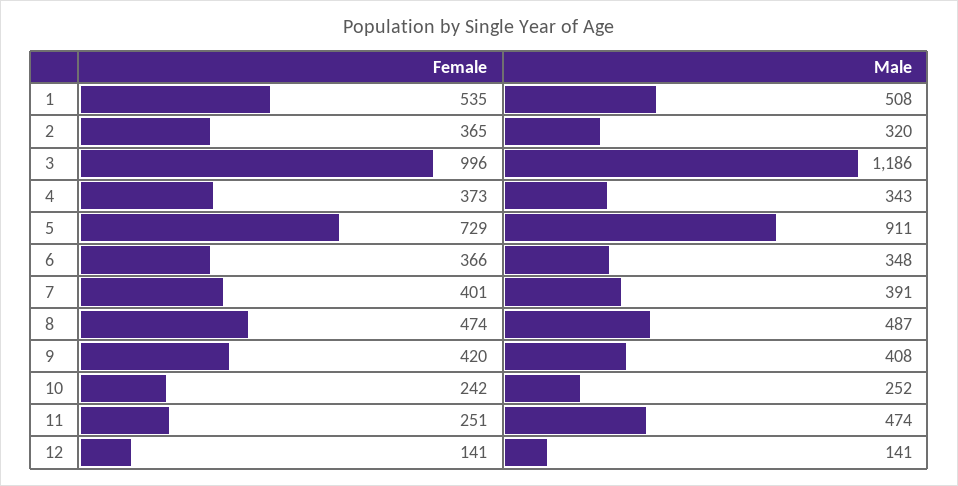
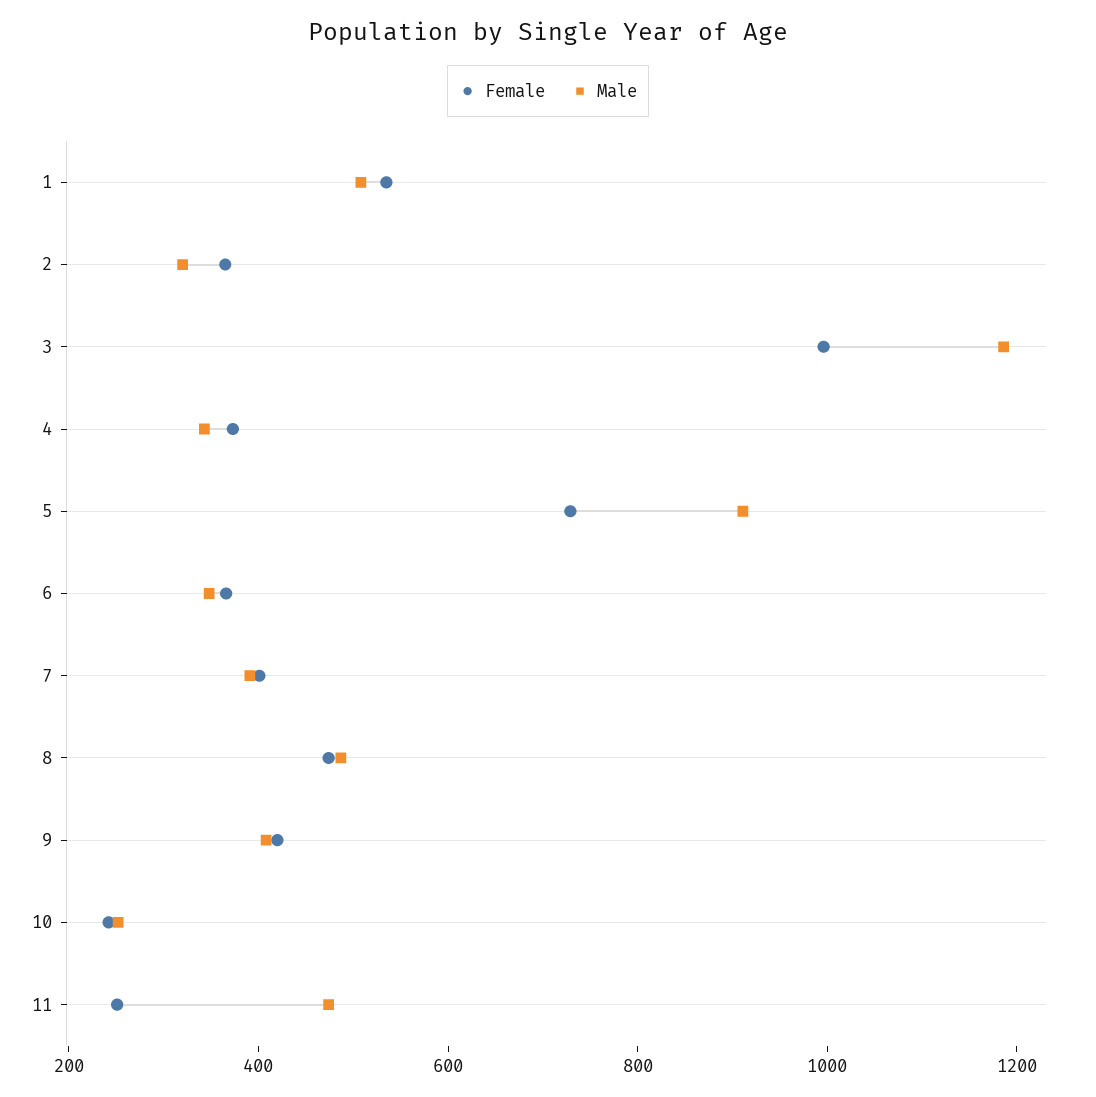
Female, 12: 141 -> none
Male, 12: 141 -> none

